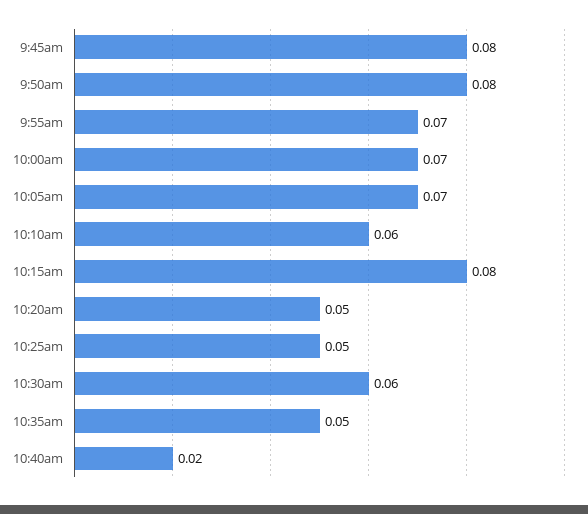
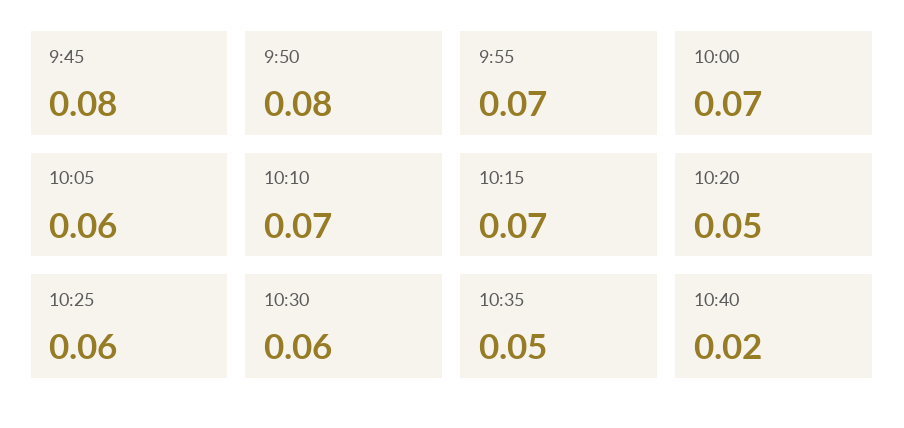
10:05am: 0.07 -> 0.06
10:10am: 0.06 -> 0.07
10:15am: 0.08 -> 0.07
10:25am: 0.05 -> 0.06

